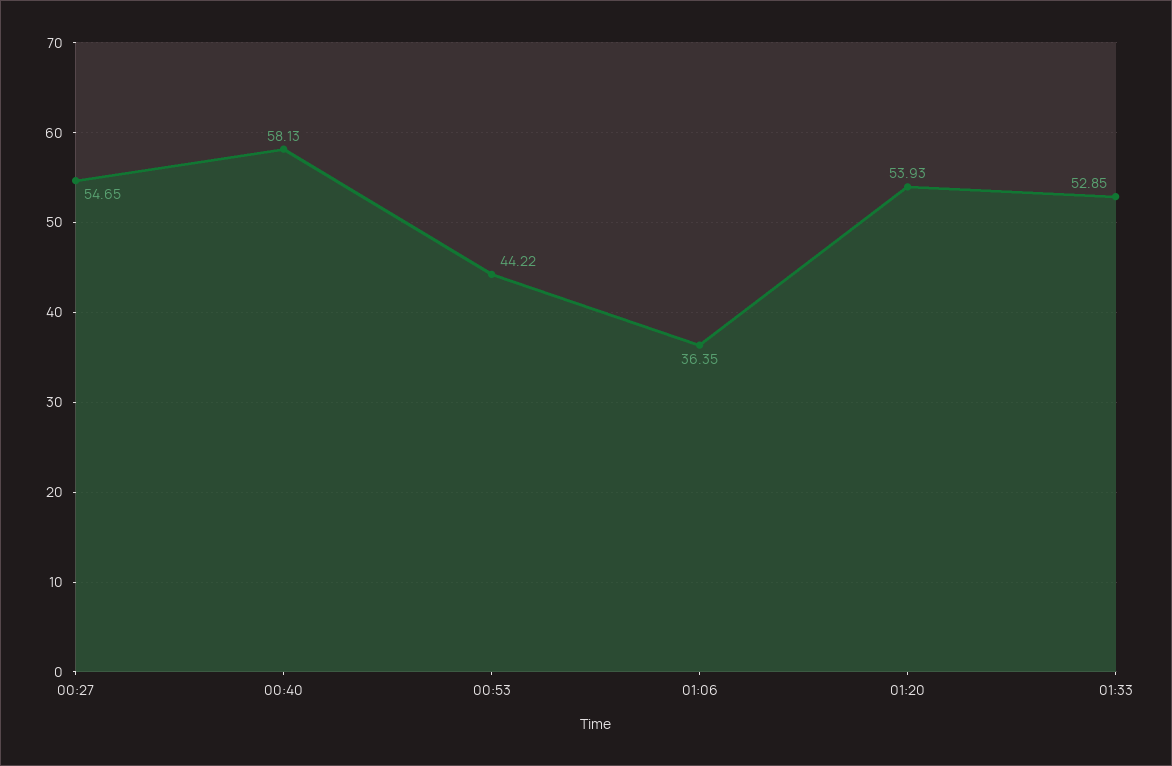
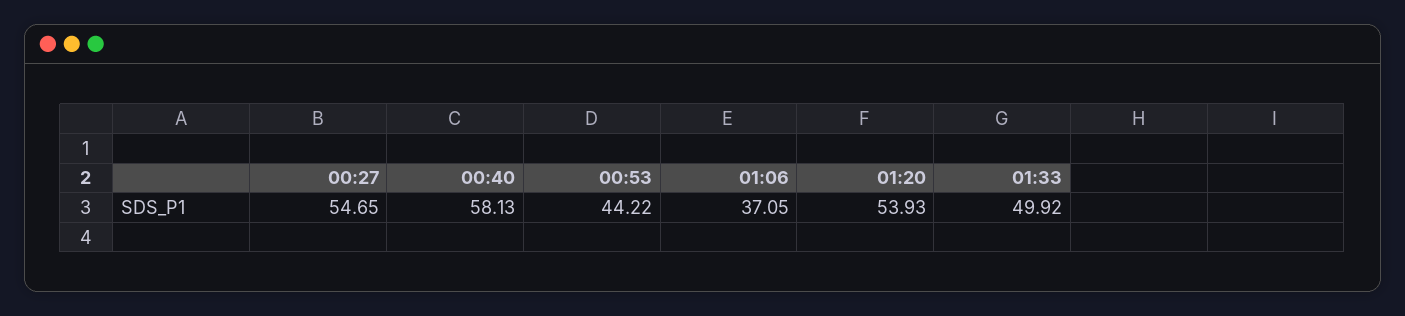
01:06: 36.35 -> 37.05
01:33: 52.85 -> 49.92

